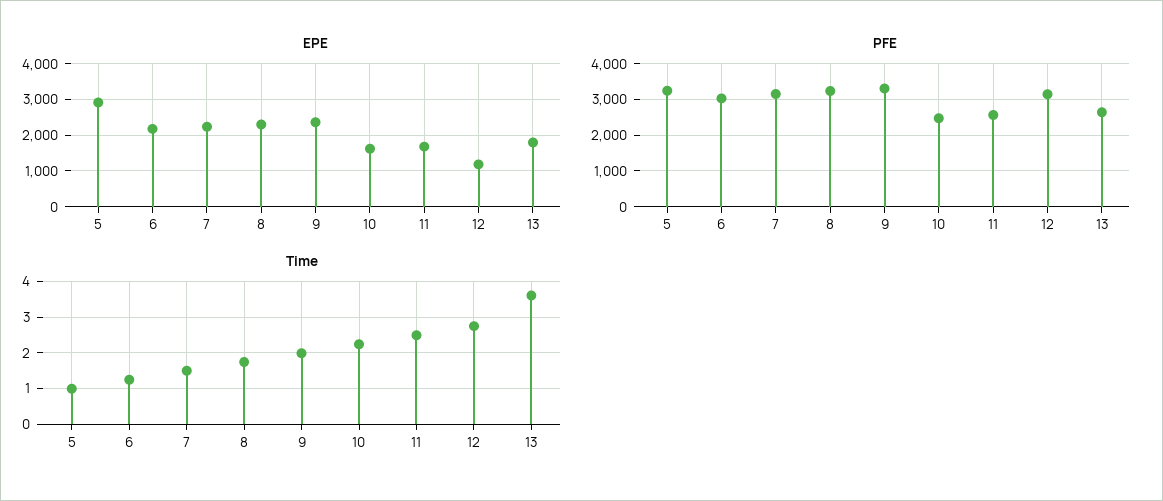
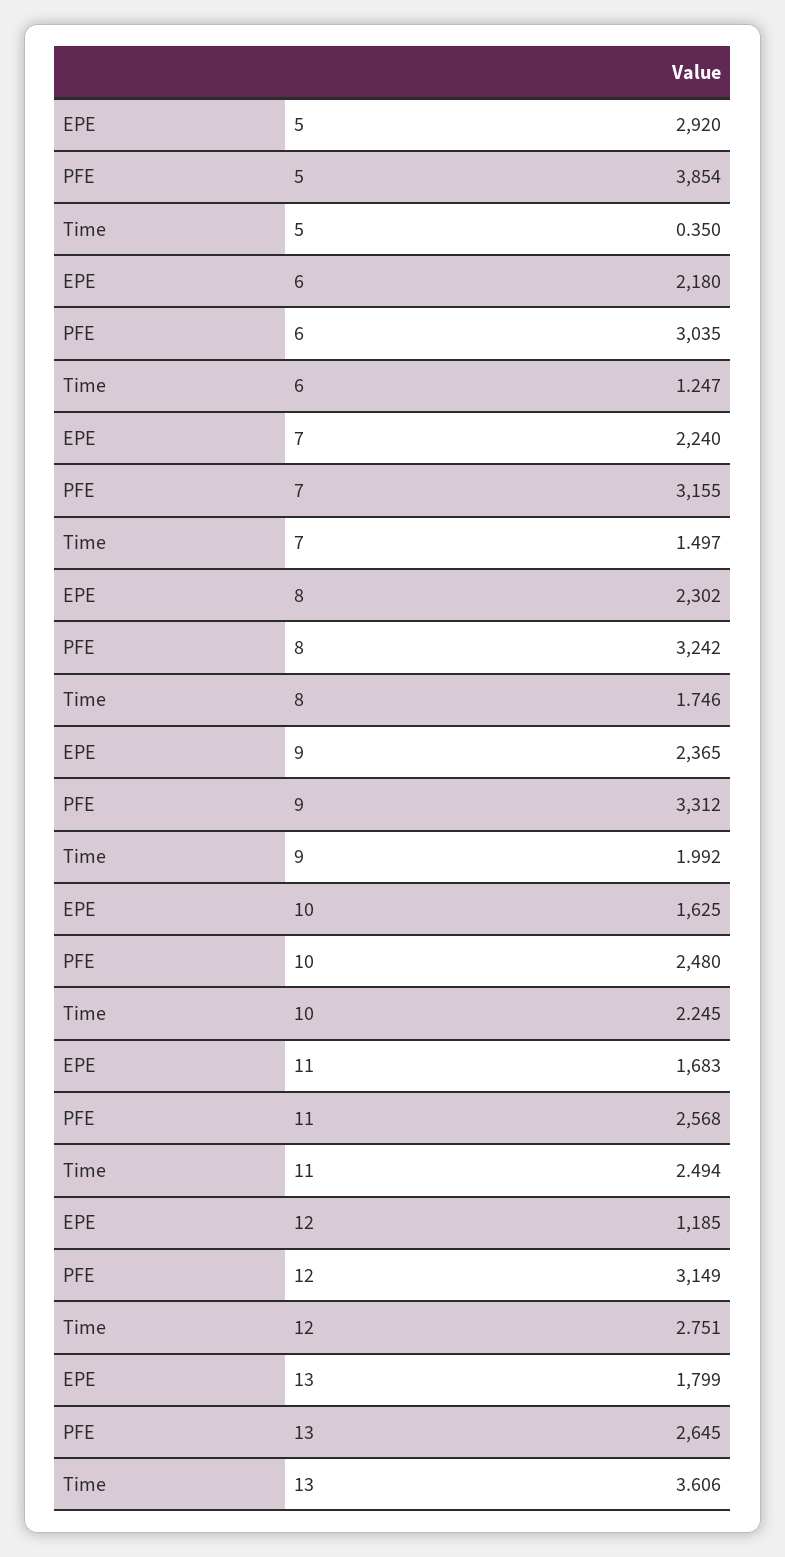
PFE, 5: 3200 -> 3854
Time, 5: 1 -> 0.35

